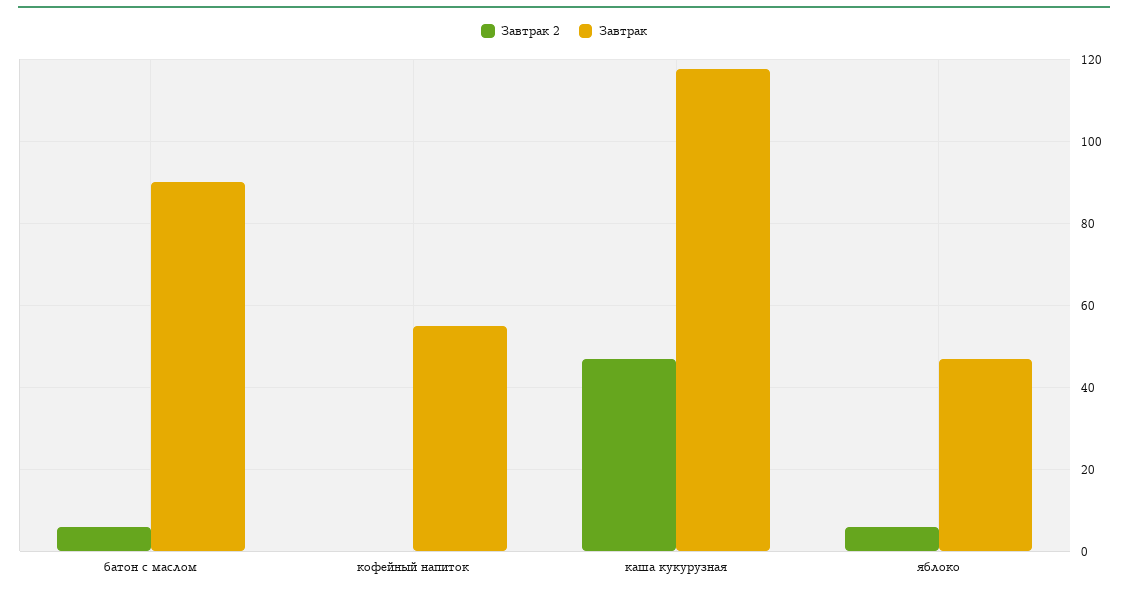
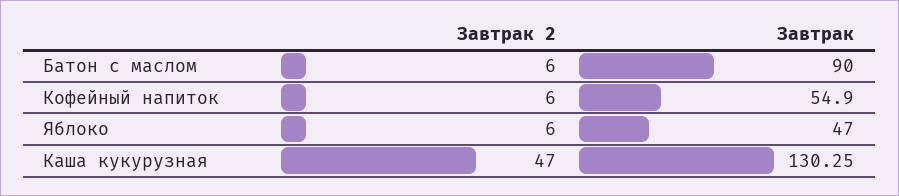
Завтрак 2, кофейный напиток: 0 -> 6
Завтрак, каша кукурузная: 118 -> 130.25

